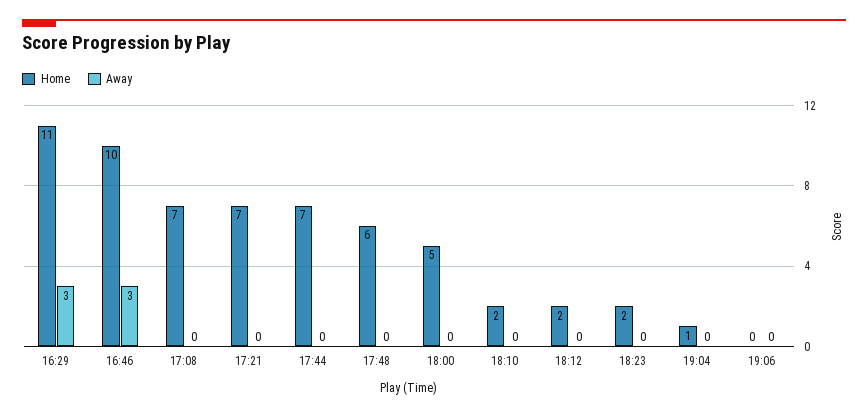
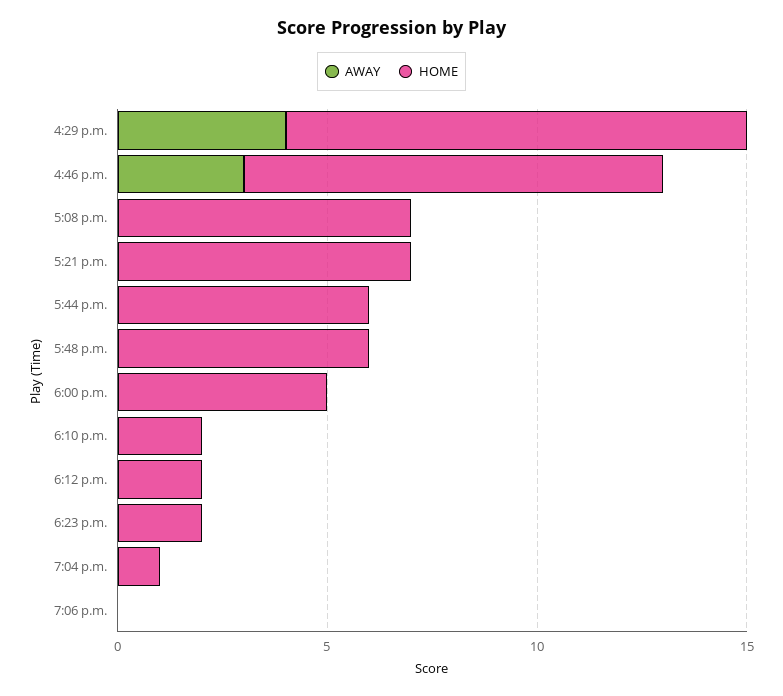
Away, 16:29: 3 -> 4
Home, 17:44: 7 -> 6

